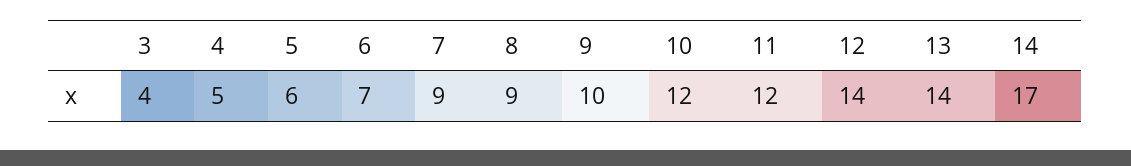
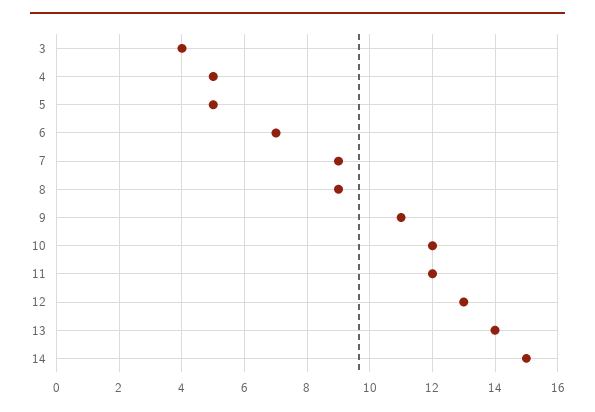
5: 6 -> 5
9: 10 -> 11
12: 14 -> 13
14: 17 -> 15

